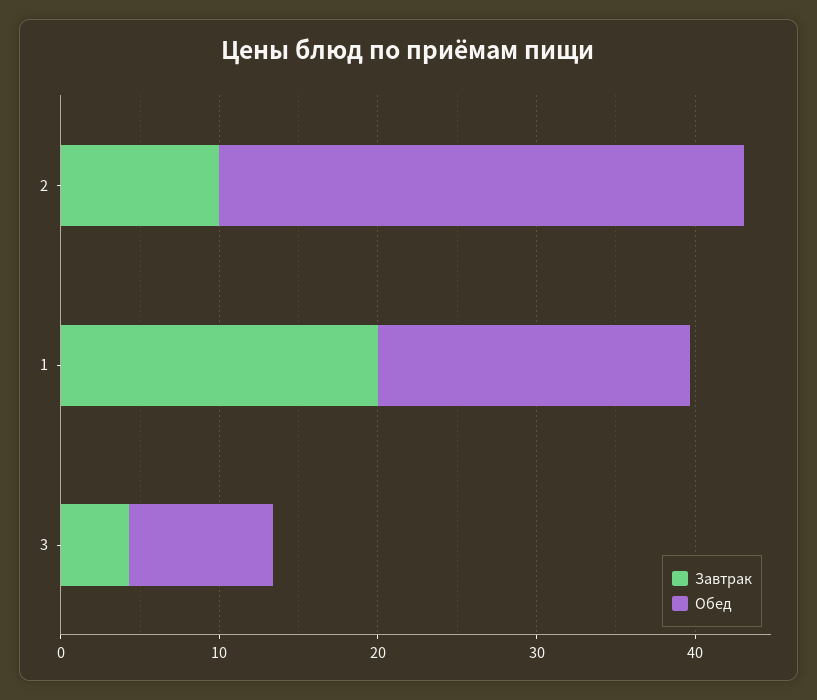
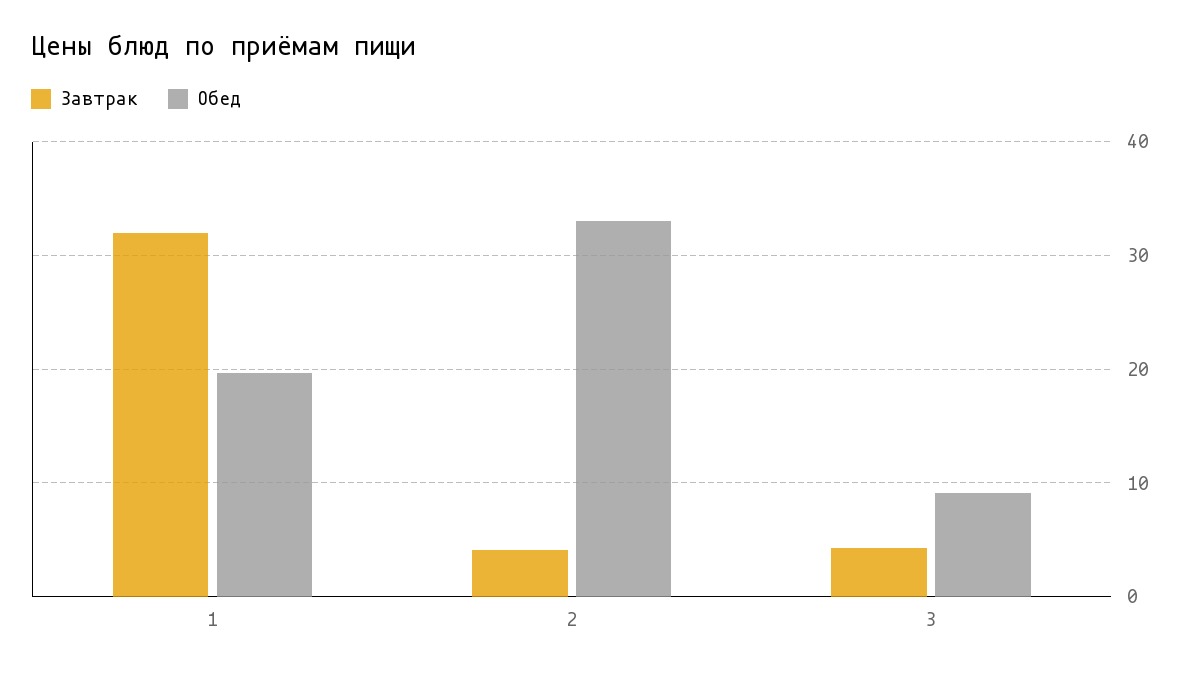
Завтрак, 2: 10 -> 4
Завтрак, 1: 20 -> 32

